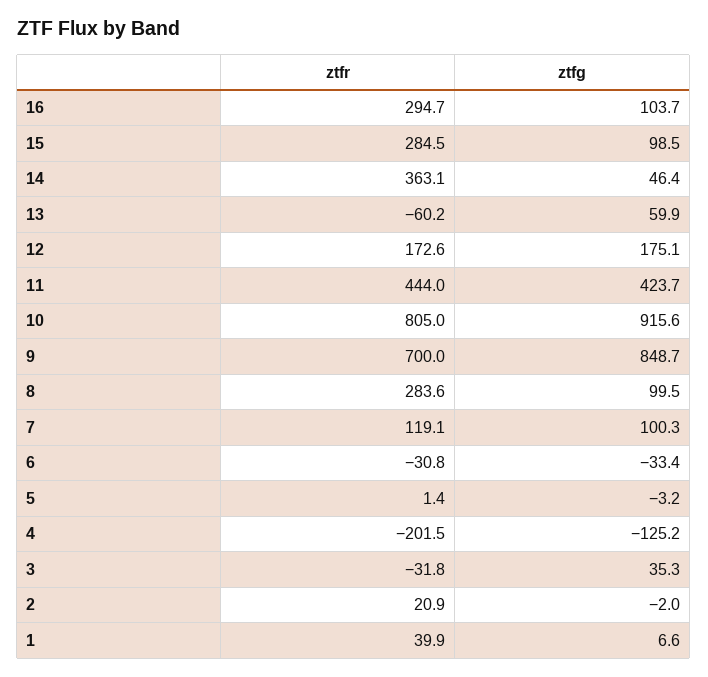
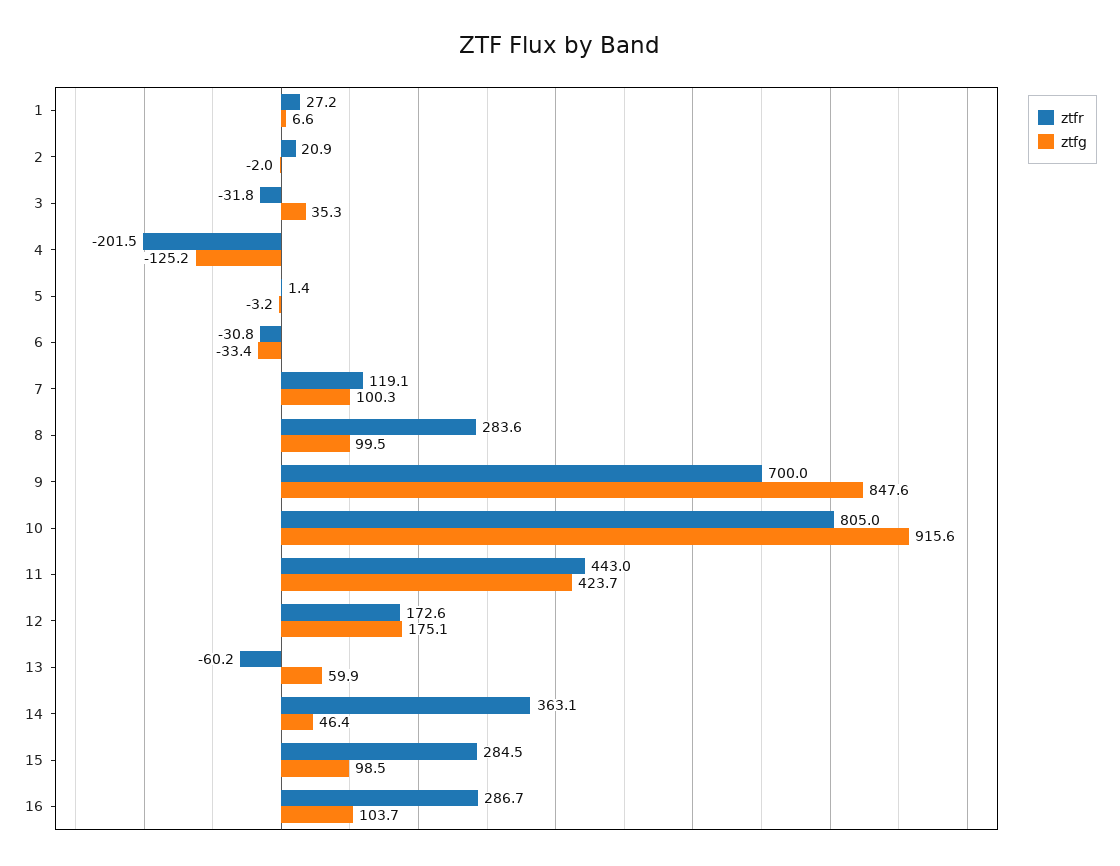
ztfr, 16: 294.7 -> 286.7
ztfr, 11: 444 -> 443
ztfg, 9: 848.7 -> 847.6
ztfr, 1: 39.9 -> 27.2

